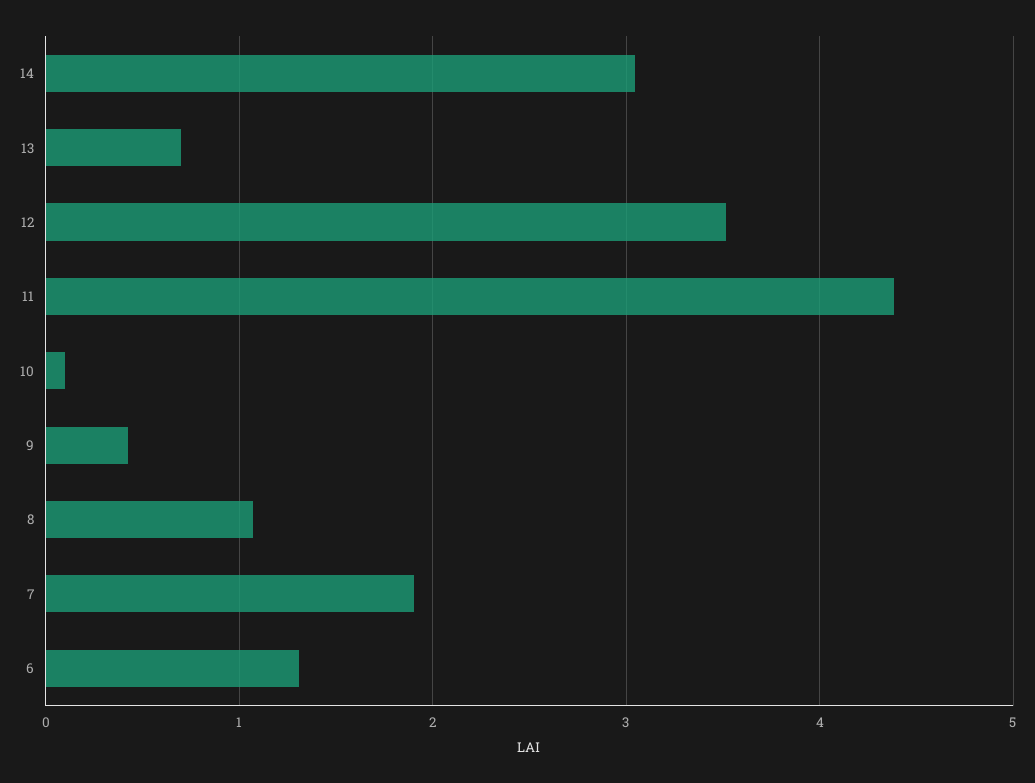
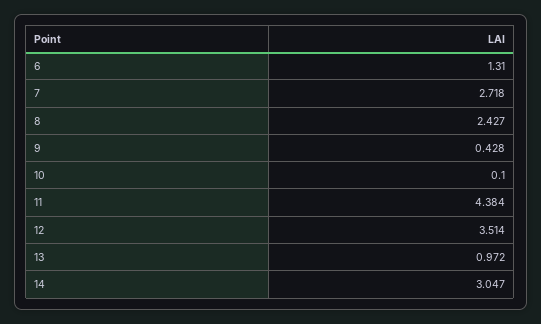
13: 0.7 -> 0.972
8: 1.1 -> 2.427
7: 1.9 -> 2.718

